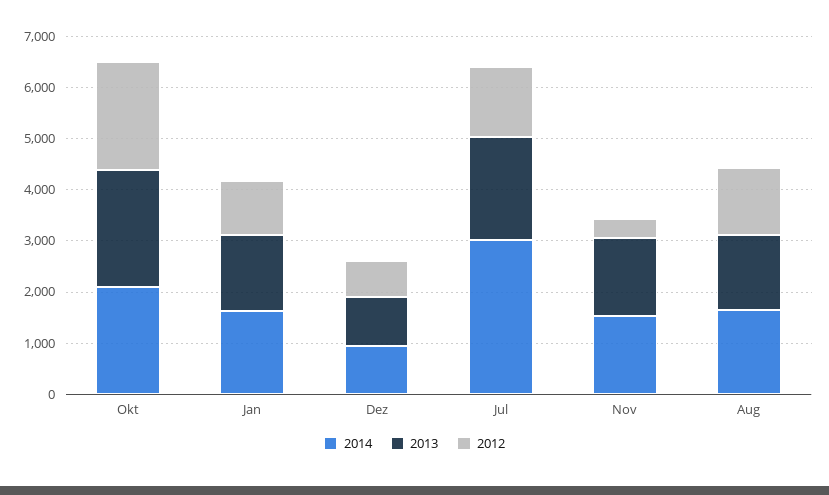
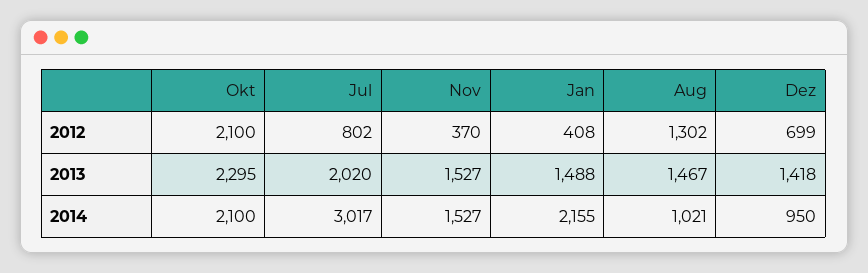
2014, Jan: 1600 -> 2155
2012, Jan: 1000 -> 408
2013, Dez: 1000 -> 1418
2012, Jul: 1400 -> 802
2014, Aug: 1600 -> 1021

